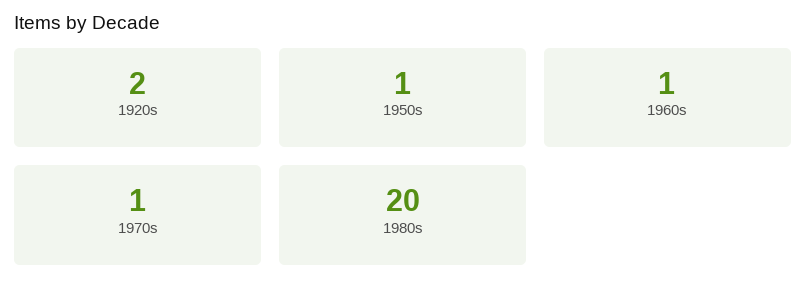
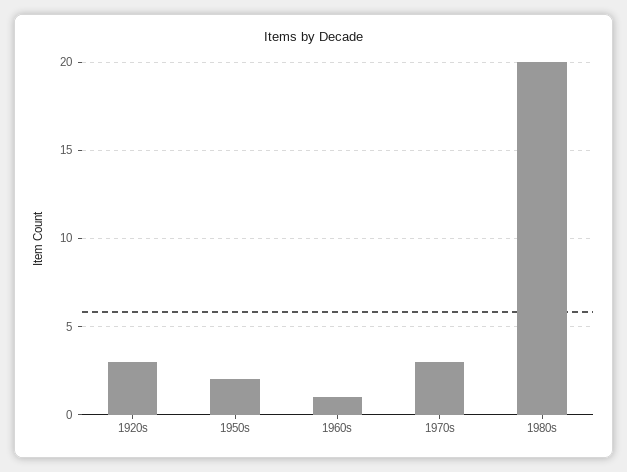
1920s: 2 -> 3
1950s: 1 -> 2
1970s: 1 -> 3

